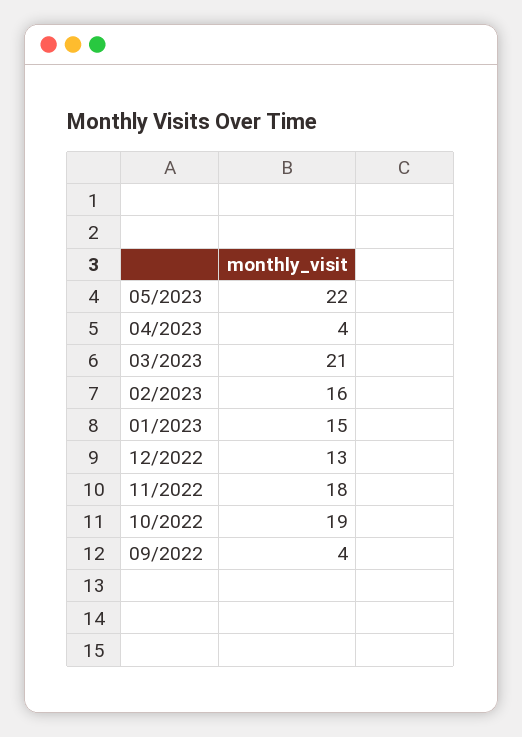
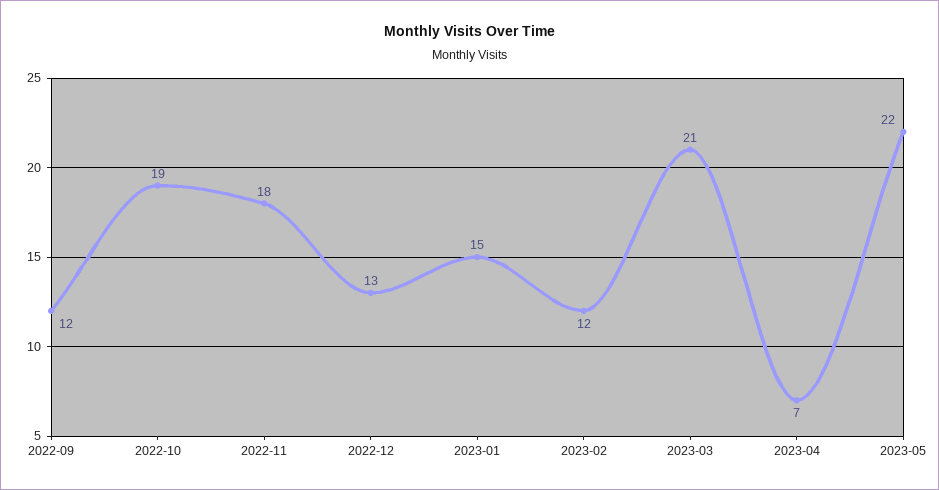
04/2023: 4 -> 7
02/2023: 16 -> 12
09/2022: 4 -> 12

